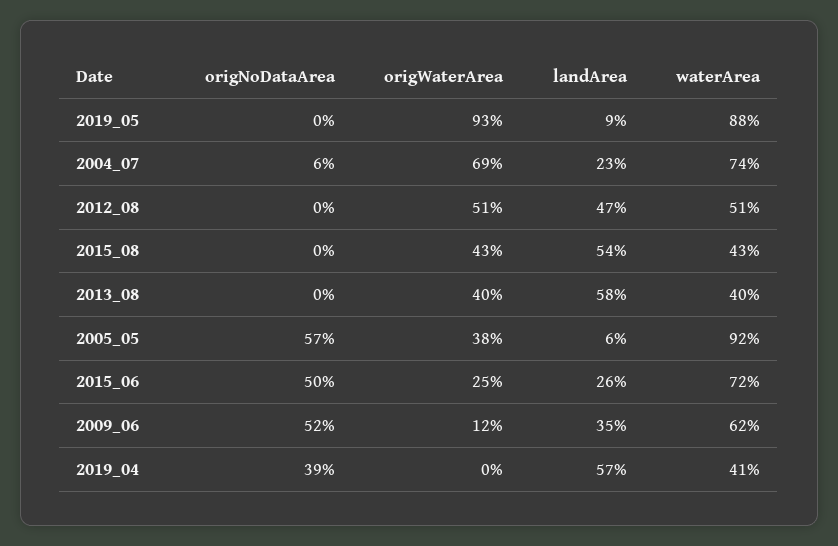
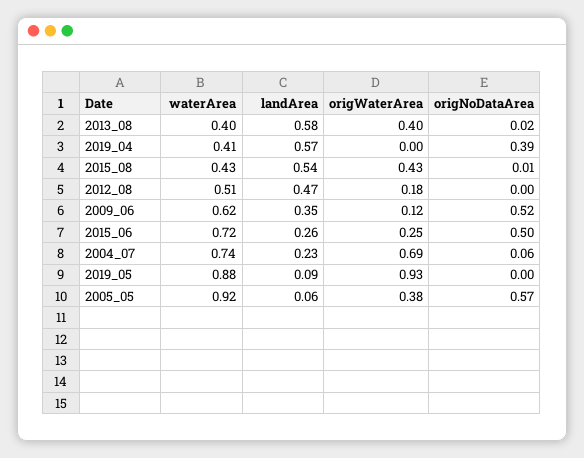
origWaterArea, 2012_08: 0.51 -> 0.18
origNoDataArea, 2015_08: 0 -> 0.01
origNoDataArea, 2013_08: 0 -> 0.02

